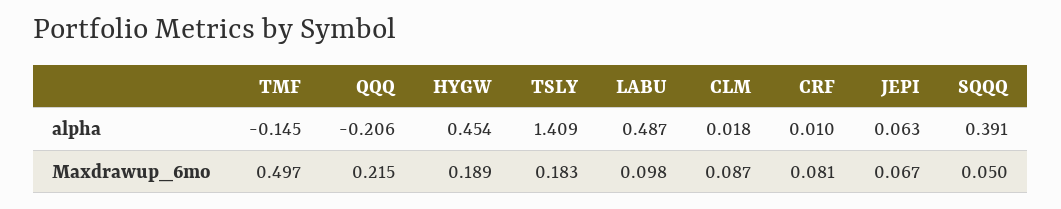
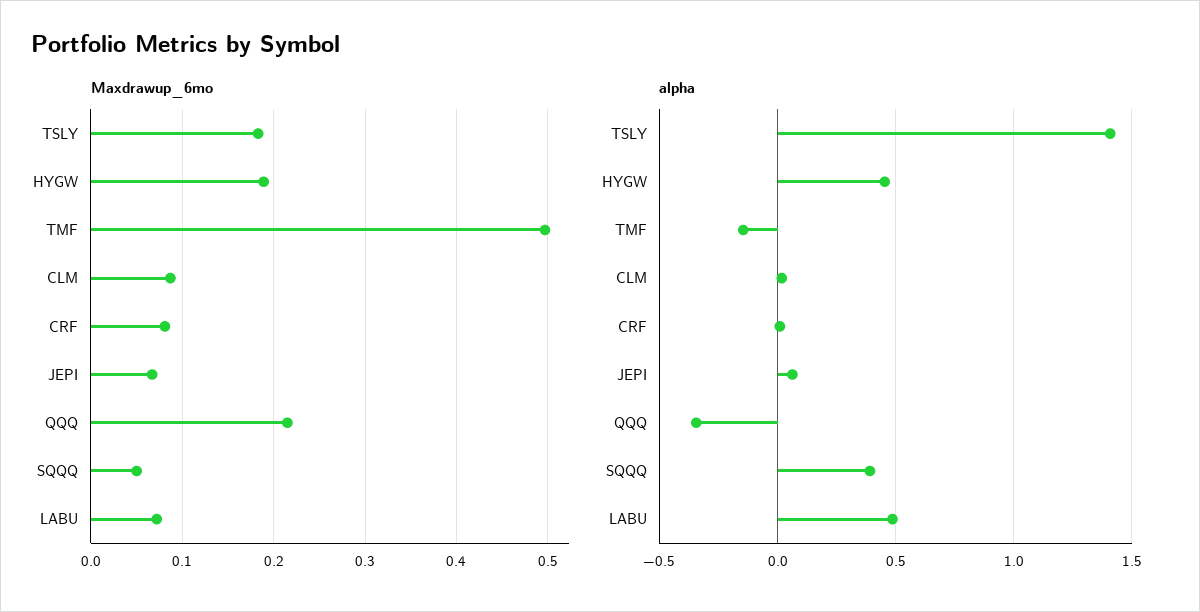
alpha, QQQ: -0.206 -> -0.35
Maxdrawup_6mo, LABU: 0.098 -> 0.07

